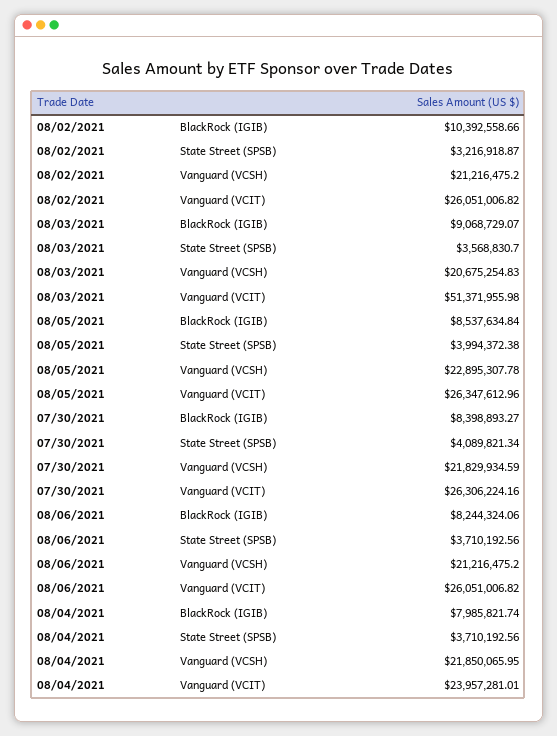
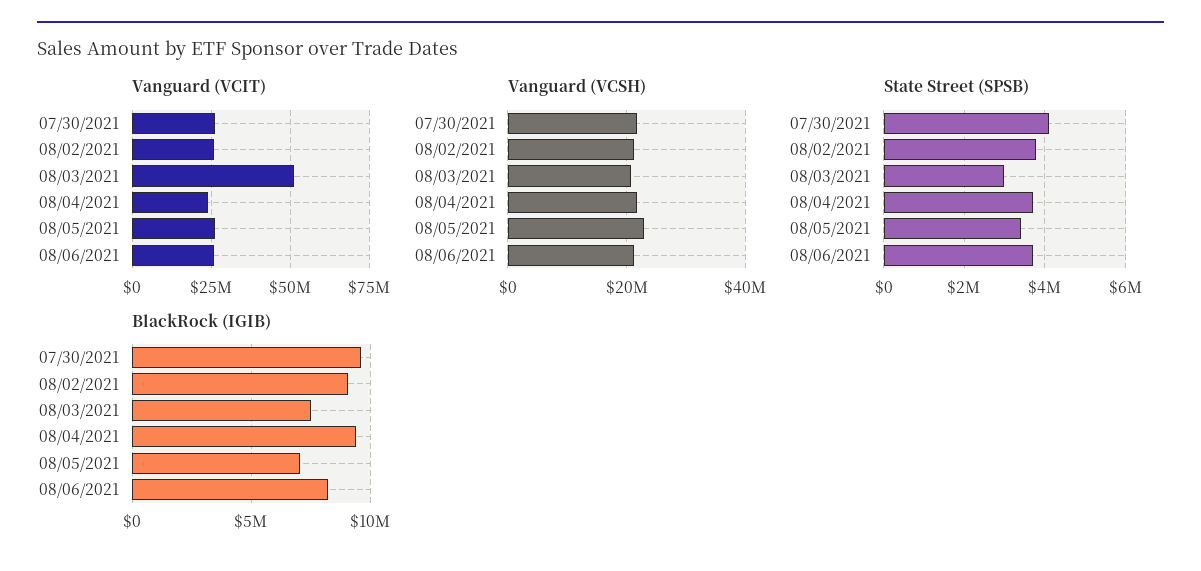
BlackRock (IGIB), 08/02/2021: 10392558.66 -> 9000000
State Street (SPSB), 08/02/2021: 3216918.87 -> 3800000
BlackRock (IGIB), 08/03/2021: 9068729.07 -> 7500000
State Street (SPSB), 08/03/2021: 3568830.7 -> 3000000
BlackRock (IGIB), 08/05/2021: 8537634.84 -> 7000000
State Street (SPSB), 08/05/2021: 3994372.38 -> 3400000
BlackRock (IGIB), 07/30/2021: 8398893.27 -> 9500000
BlackRock (IGIB), 08/04/2021: 7985821.74 -> 9500000

